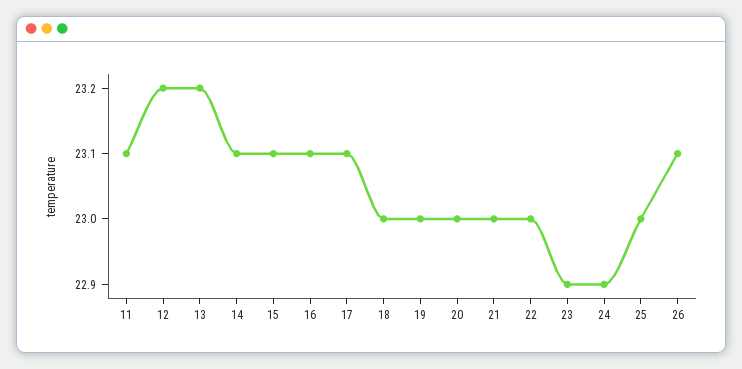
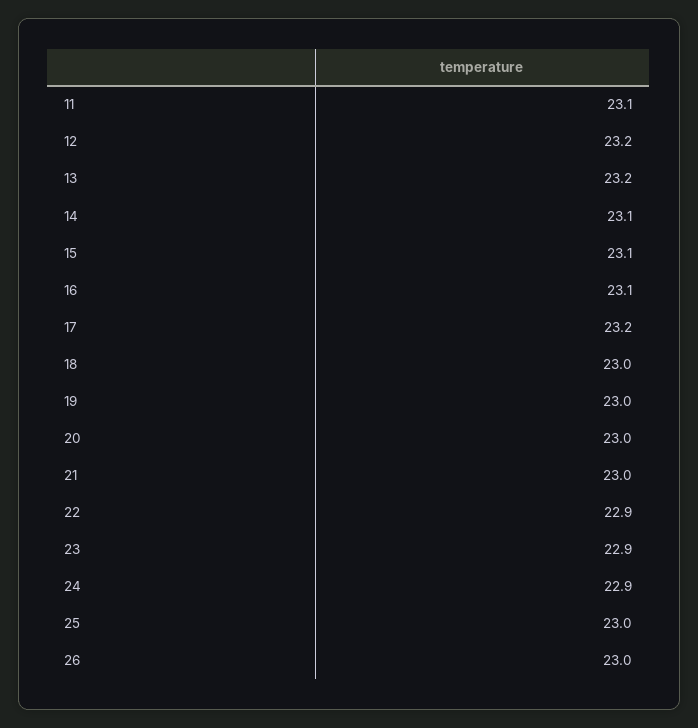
17: 23.1 -> 23.2
22: 23 -> 22.9
26: 23.1 -> 23

